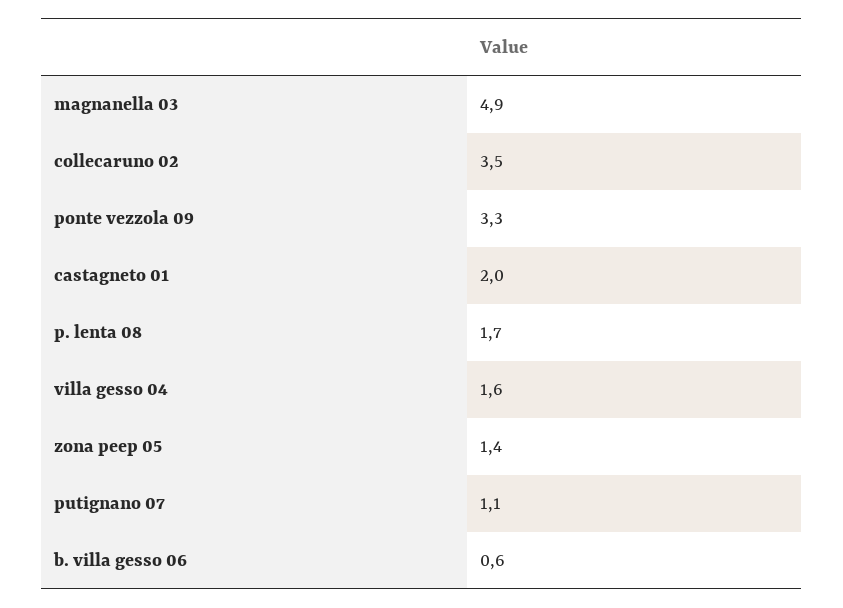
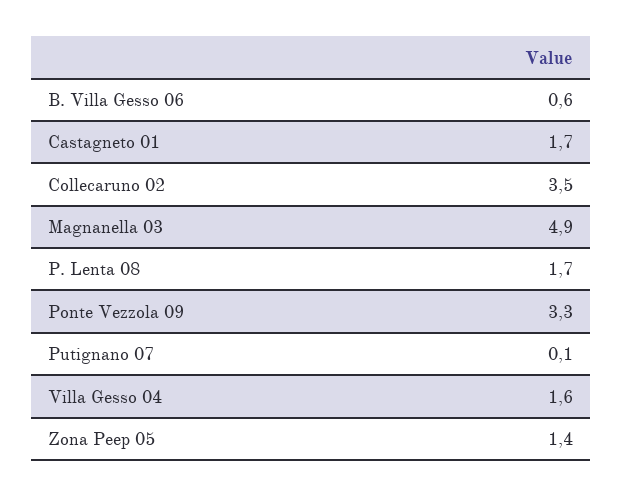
castagneto 01: 2 -> 1.7
putignano 07: 1.1 -> 0.1

